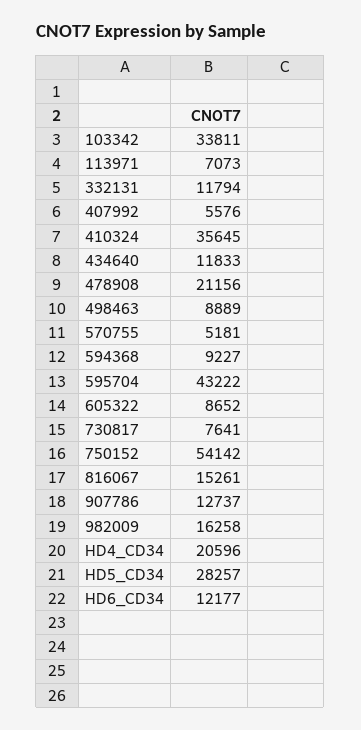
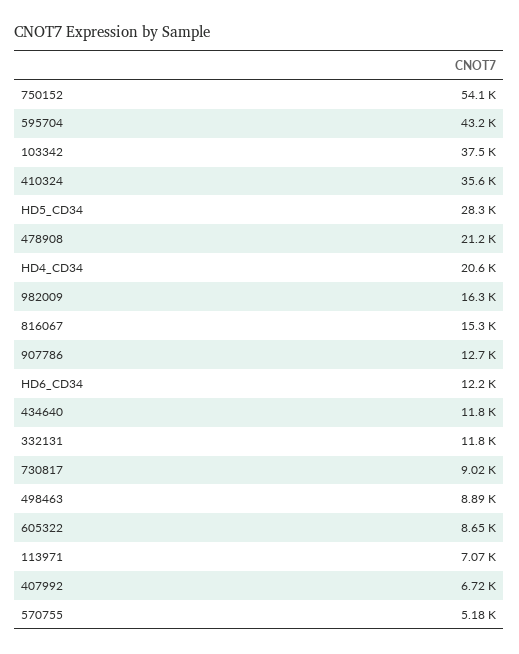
103342: 33811 -> 37500
407992: 5576 -> 6720
594368: 9227 -> none
730817: 7641 -> 9020

